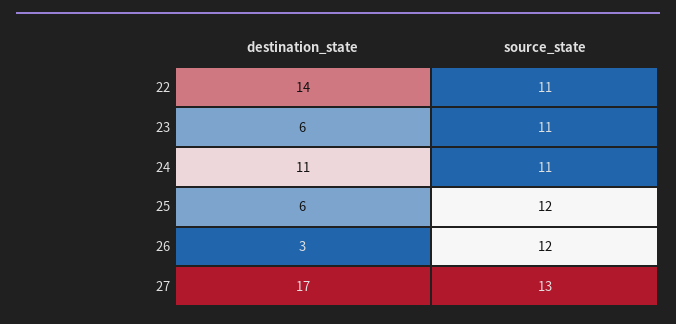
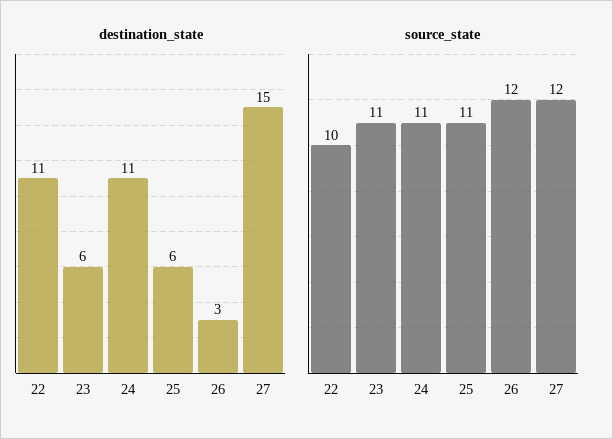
destination_state, 22: 14 -> 11
source_state, 22: 11 -> 10
source_state, 25: 12 -> 11
destination_state, 27: 17 -> 15
source_state, 27: 13 -> 12

